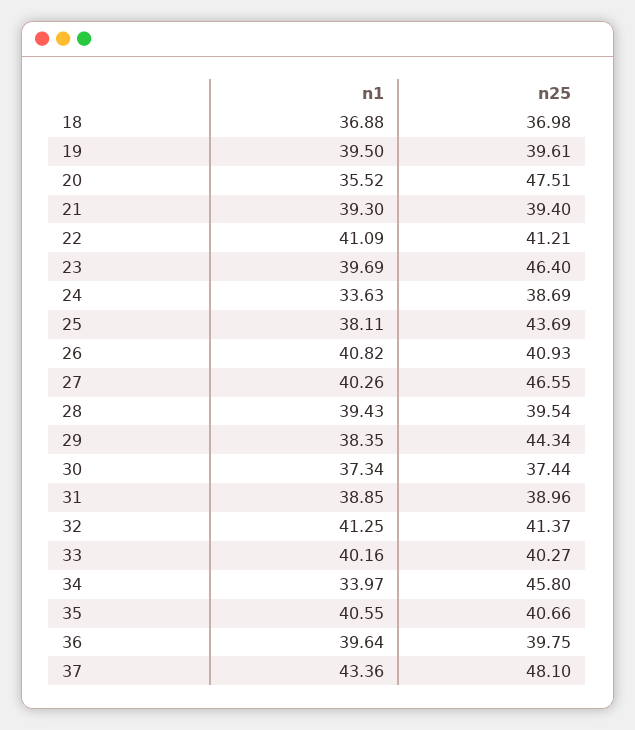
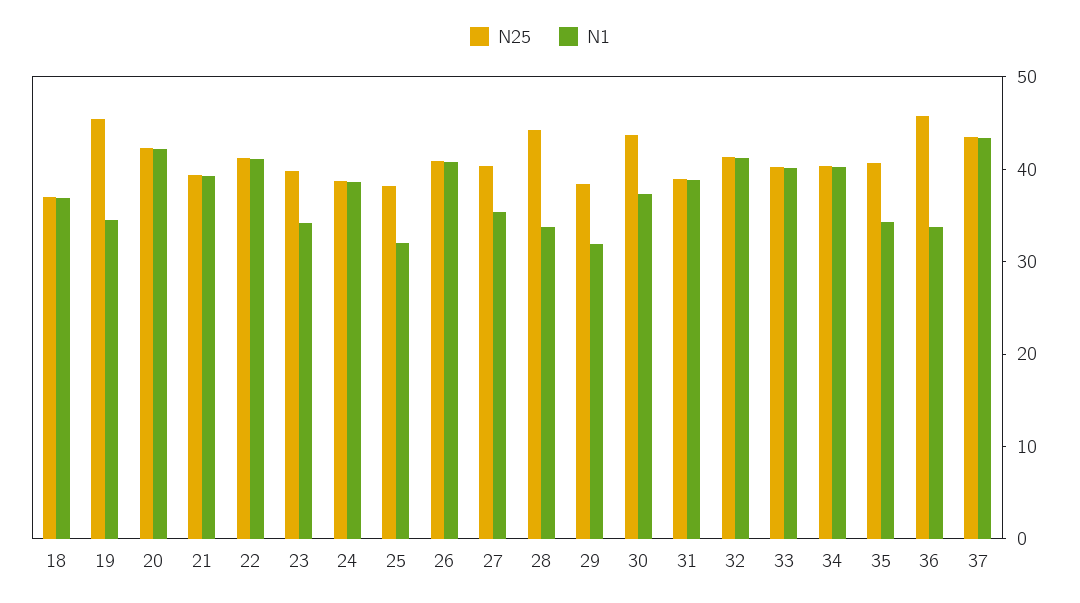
n1, 19: 39.5 -> 34
n25, 19: 39.61 -> 46
n1, 20: 35.52 -> 42
n25, 20: 47.51 -> 42
n1, 23: 39.69 -> 34
n25, 23: 46.4 -> 40
n1, 24: 33.63 -> 38
n1, 25: 38.11 -> 32
n25, 25: 43.69 -> 38
n1, 27: 40.26 -> 36
n25, 27: 46.55 -> 40
n1, 28: 39.43 -> 34
n25, 28: 39.54 -> 44
n1, 29: 38.35 -> 32
n25, 29: 44.34 -> 38
n25, 30: 37.44 -> 44
n1, 34: 33.97 -> 40
n25, 34: 45.8 -> 40
n1, 35: 40.55 -> 34
n1, 36: 39.64 -> 34
n25, 36: 39.75 -> 46
n25, 37: 48.1 -> 44

